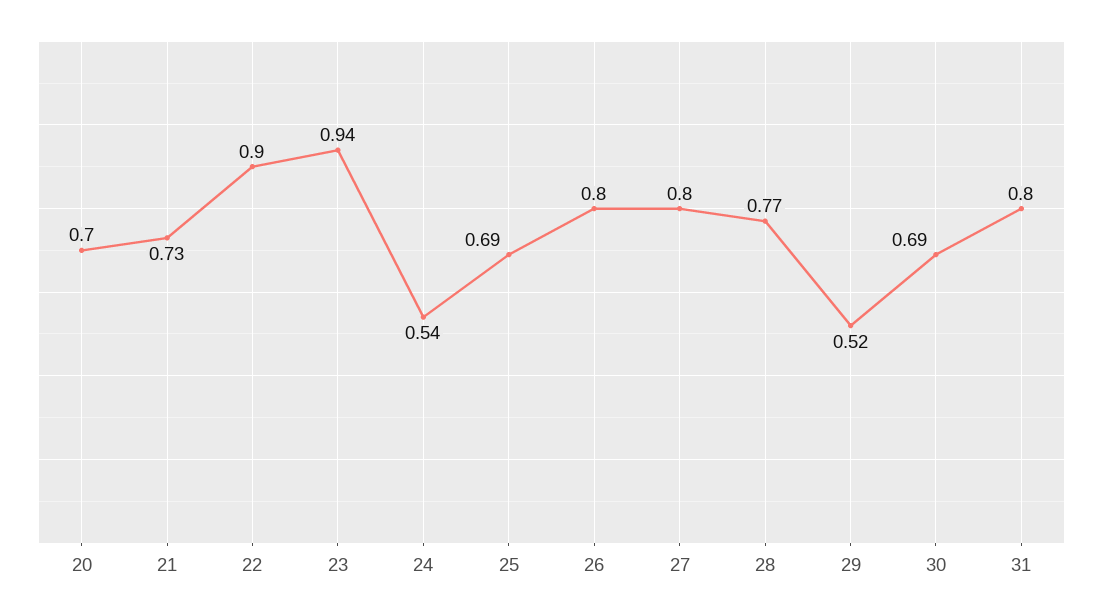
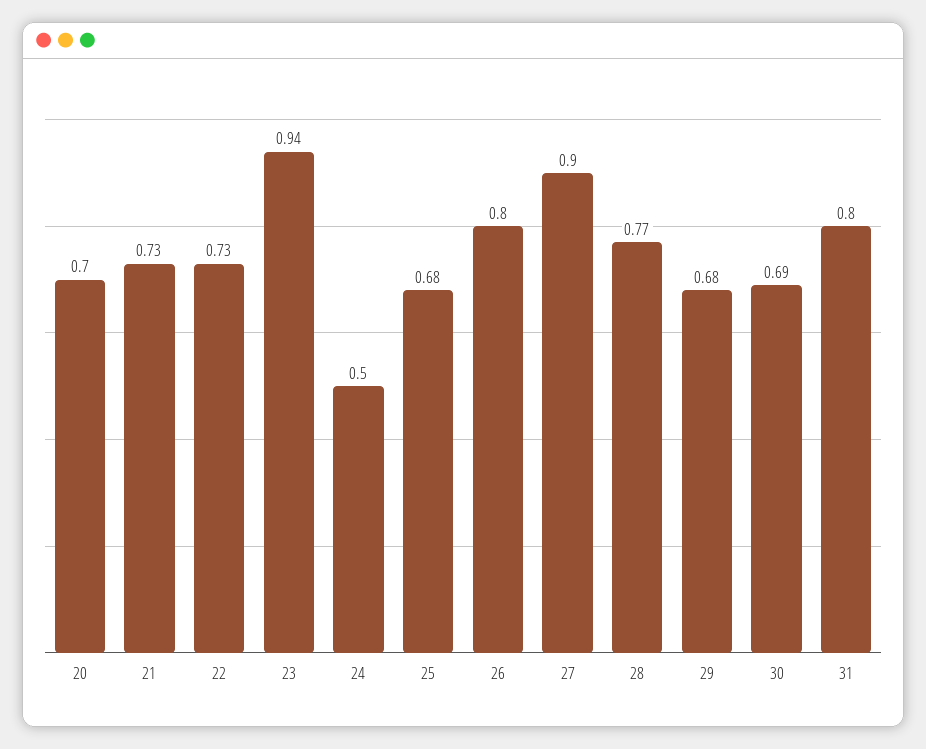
22: 0.9 -> 0.73
24: 0.54 -> 0.5
25: 0.69 -> 0.68
27: 0.8 -> 0.9
29: 0.52 -> 0.68

